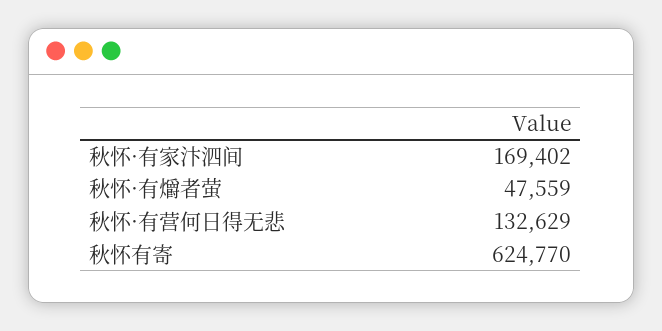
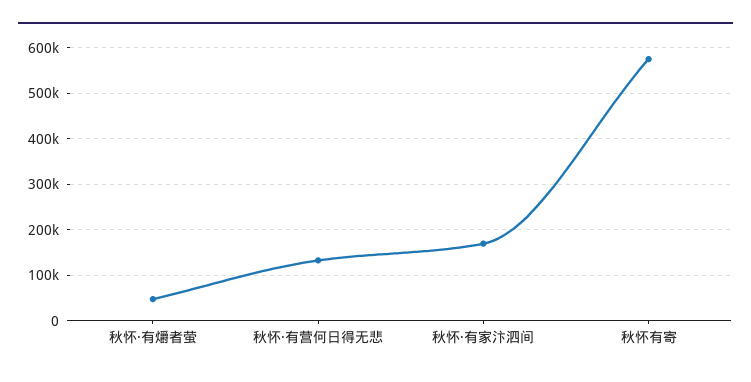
秋怀有寄: 624770 -> 580000

